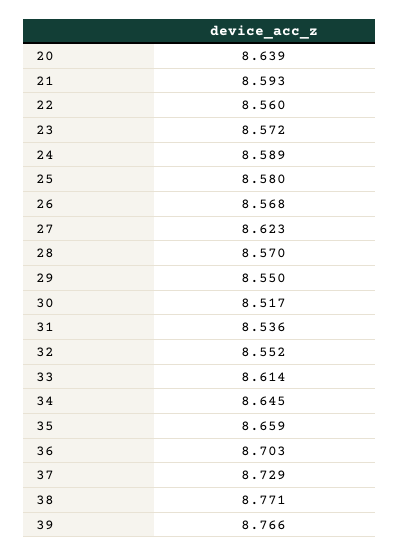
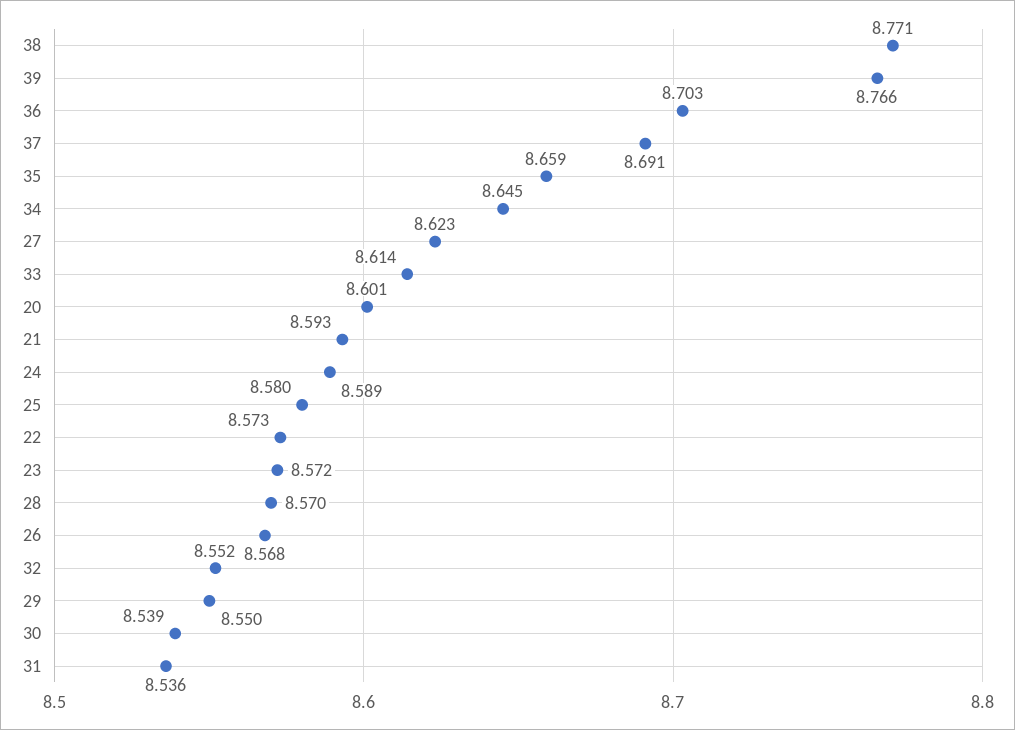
20: 8.639 -> 8.601
22: 8.56 -> 8.573
30: 8.517 -> 8.539
37: 8.729 -> 8.691

